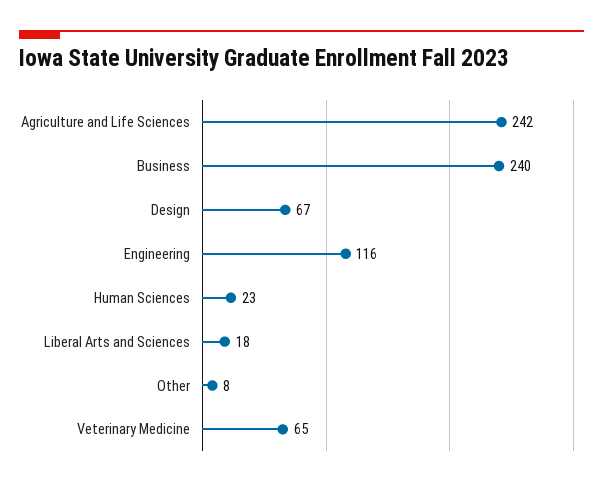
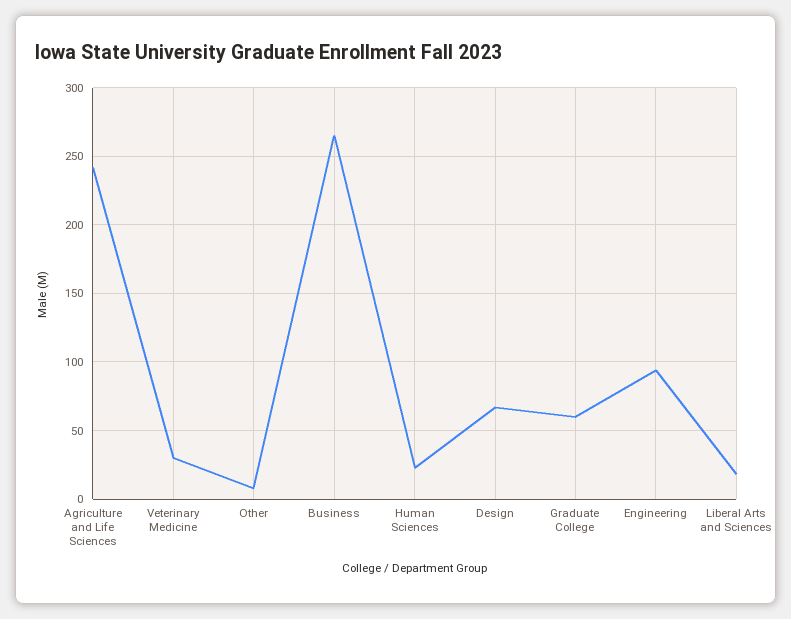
Business: 240 -> 265
Engineering: 116 -> 95
Veterinary Medicine: 65 -> 30
Graduate College: none -> 60

